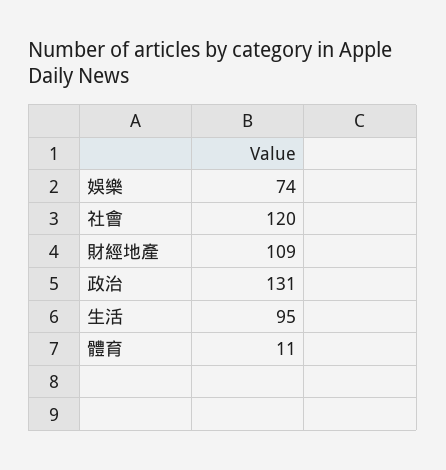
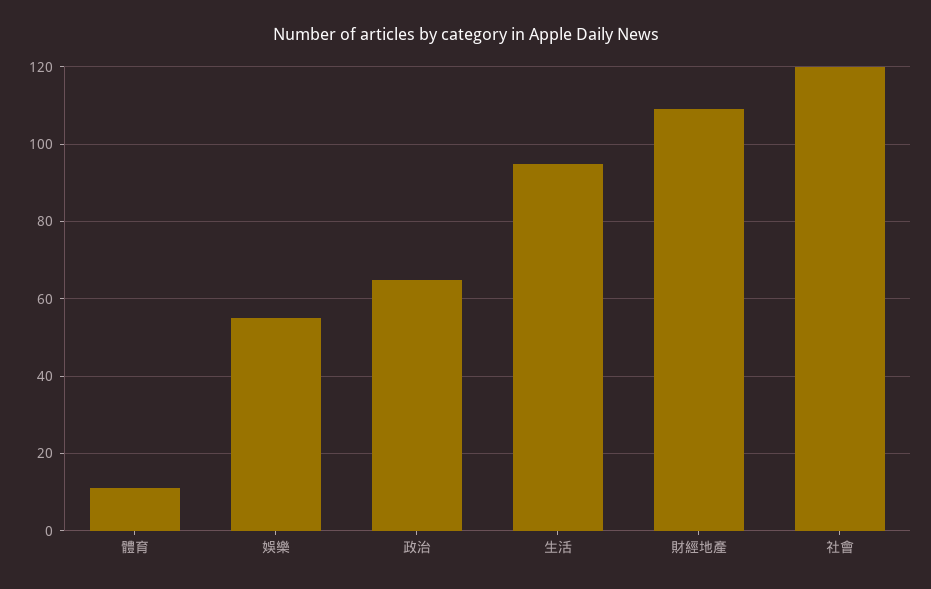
娛樂: 74 -> 55
政治: 131 -> 65

